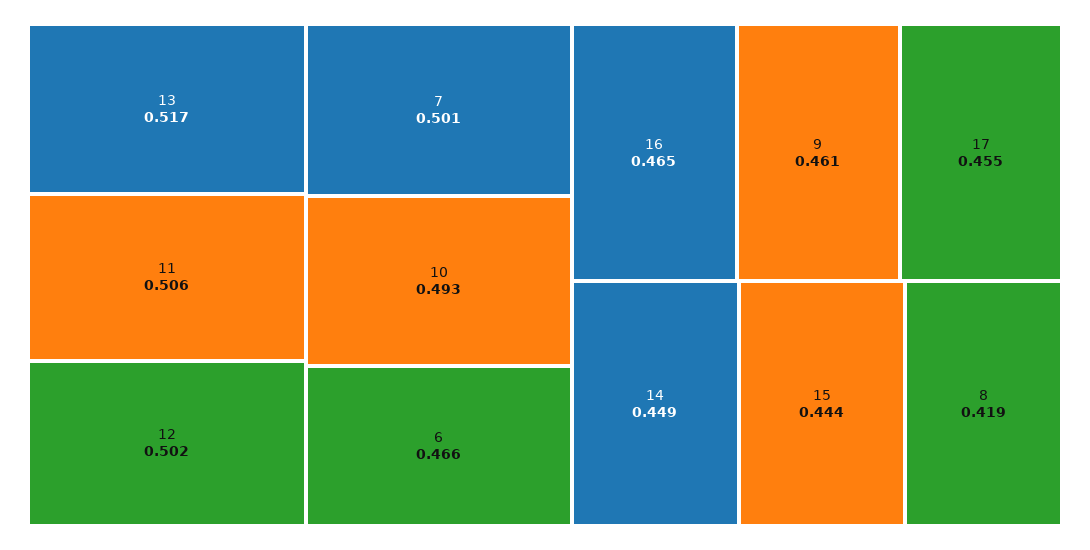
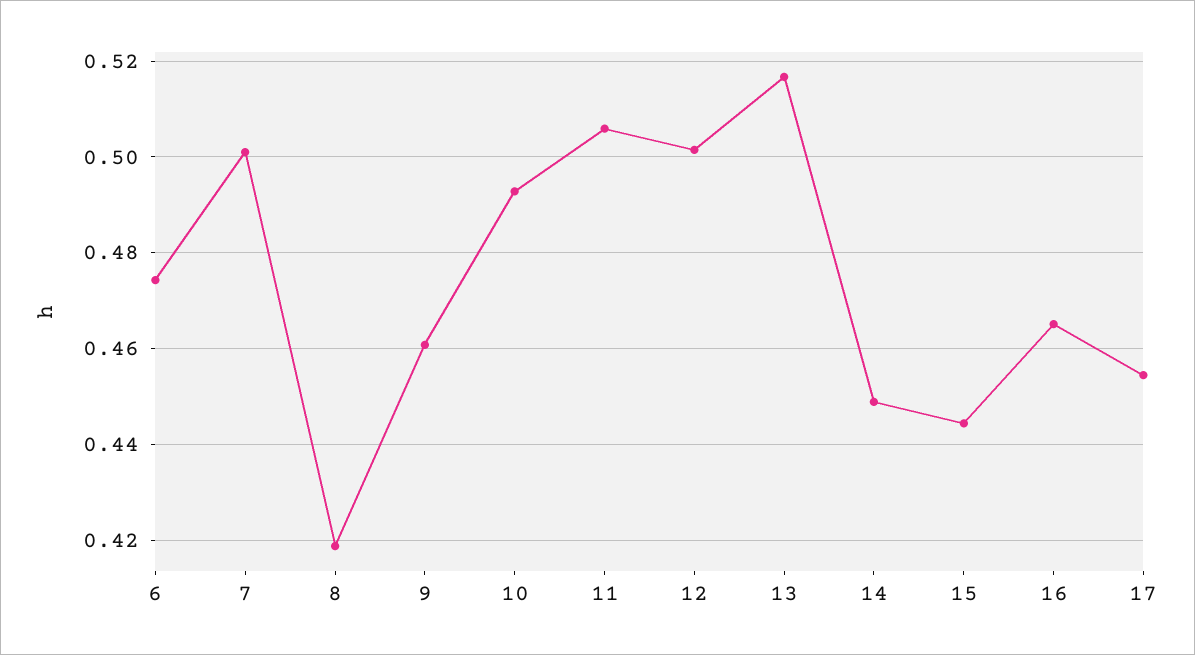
6: 0.466 -> 0.474

